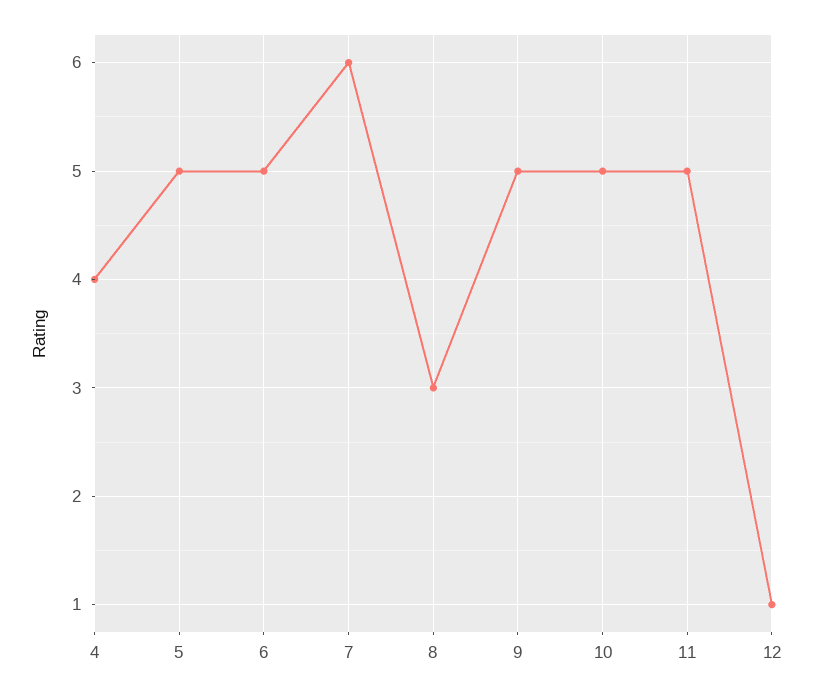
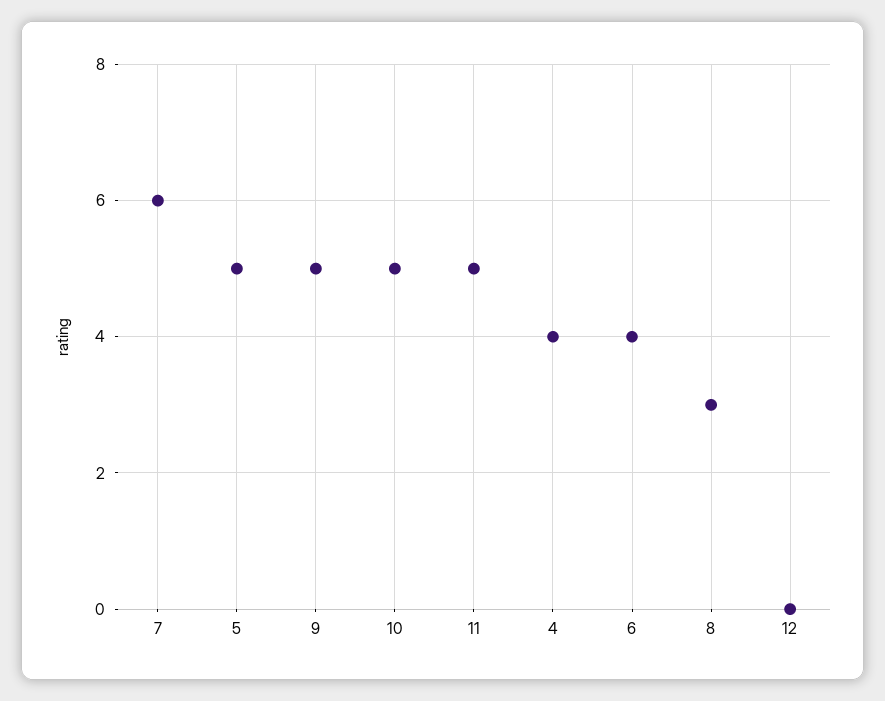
6: 5 -> 4
12: 1 -> 0

